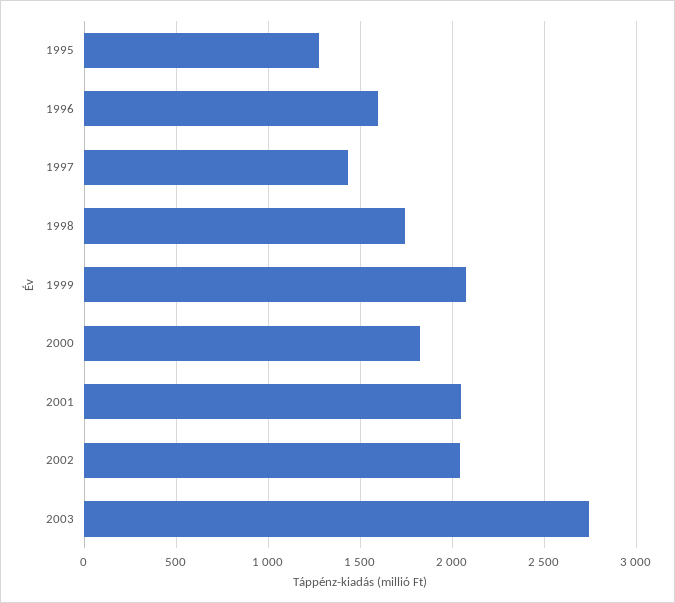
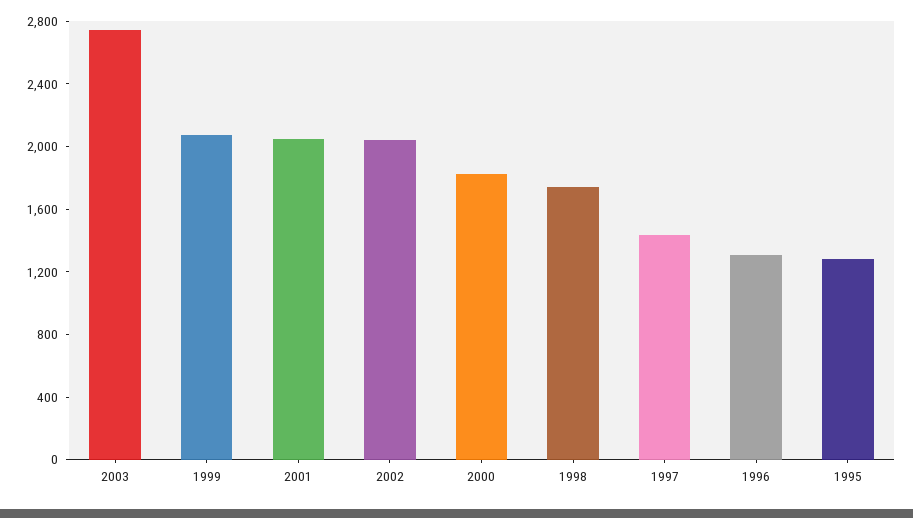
1996: 1600 -> 1300

